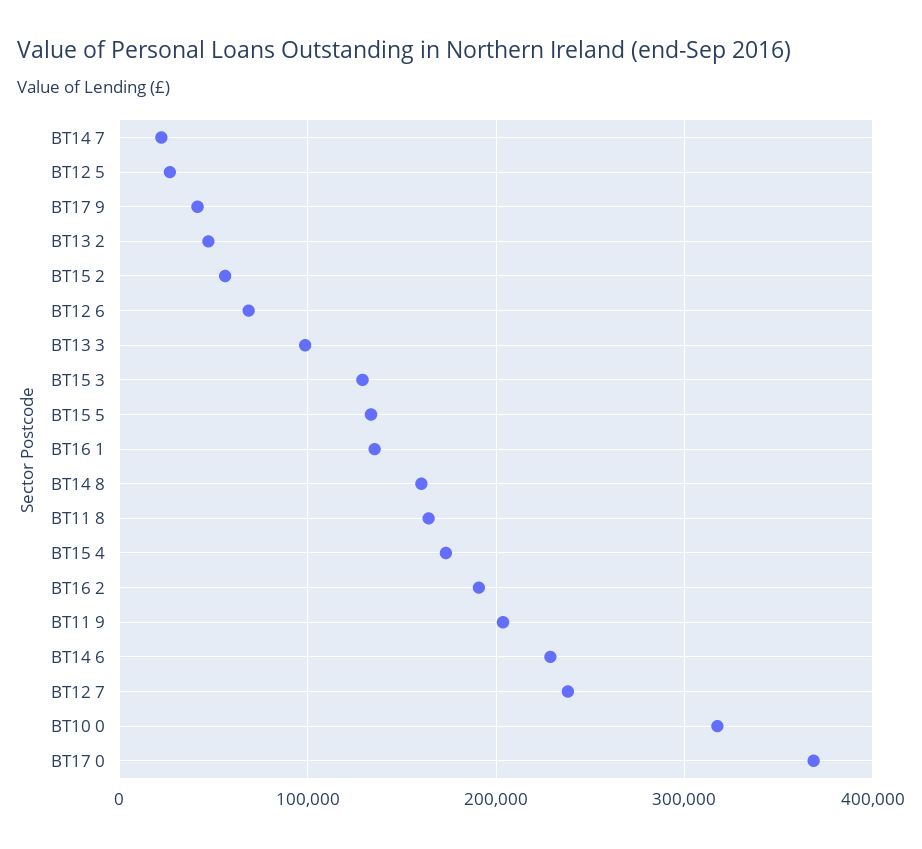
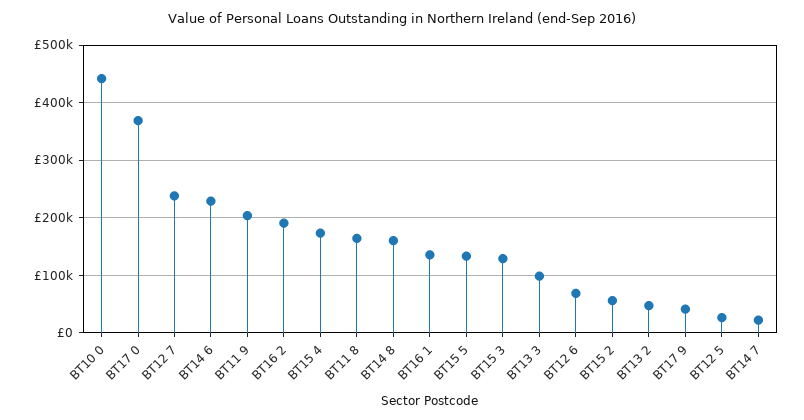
BT10 0: 320000 -> 440000

